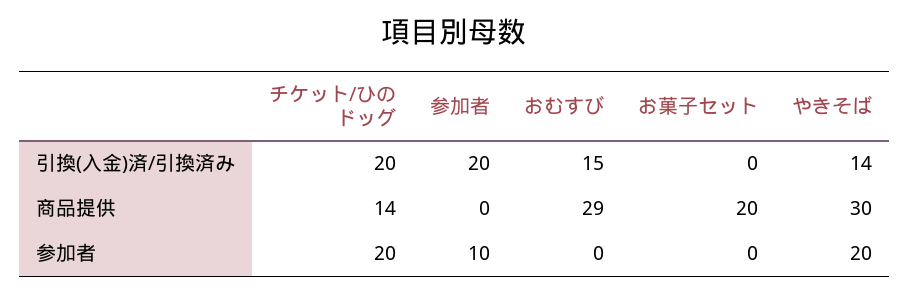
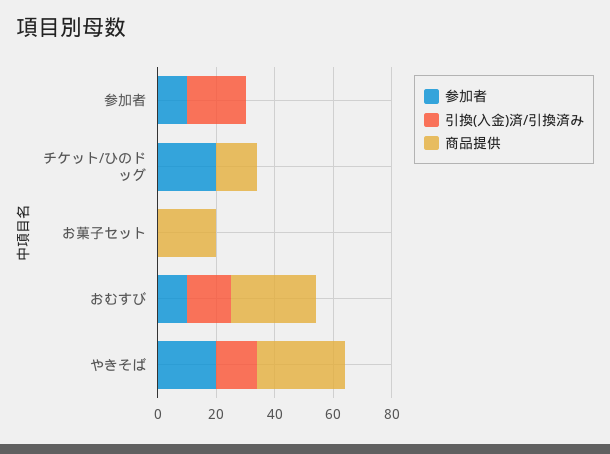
引換(入金)済/引換済み, チケット/ひのドッグ: 20 -> 0
参加者, おむすび: 0 -> 10

